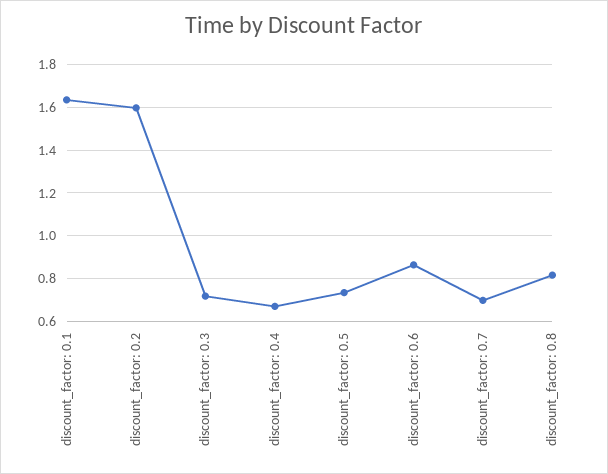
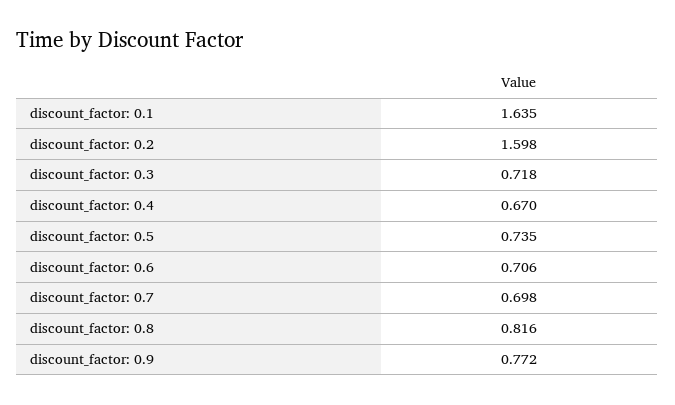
discount_factor: 0.6: 0.85 -> 0.706
discount_factor: 0.9: none -> 0.772

